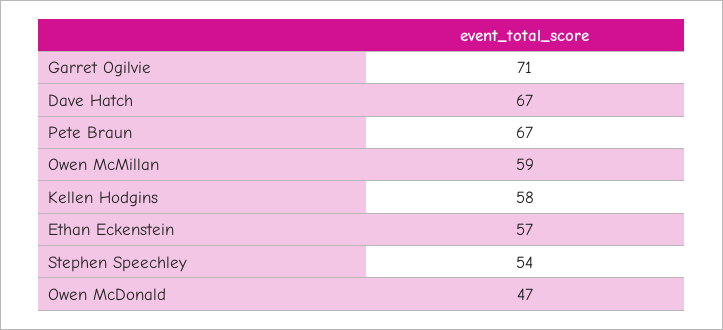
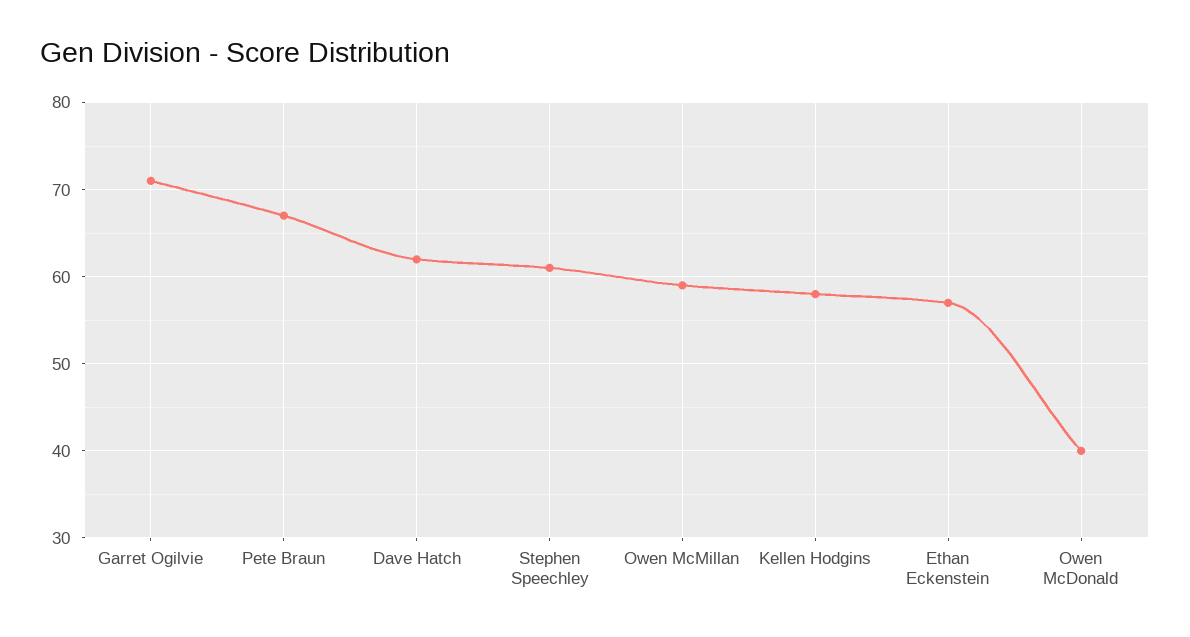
Dave Hatch: 67 -> 62
Stephen Speechley: 54 -> 61
Owen McDonald: 47 -> 40

